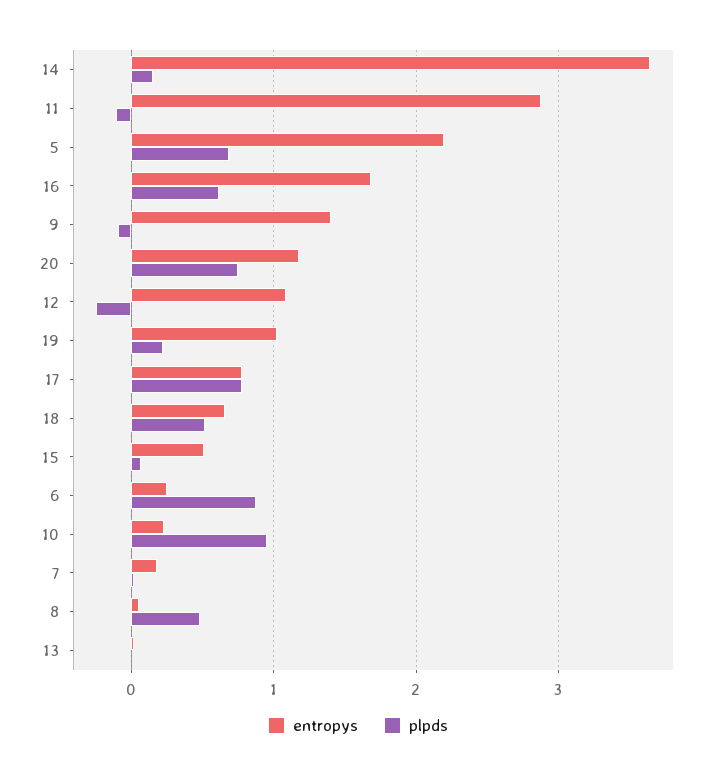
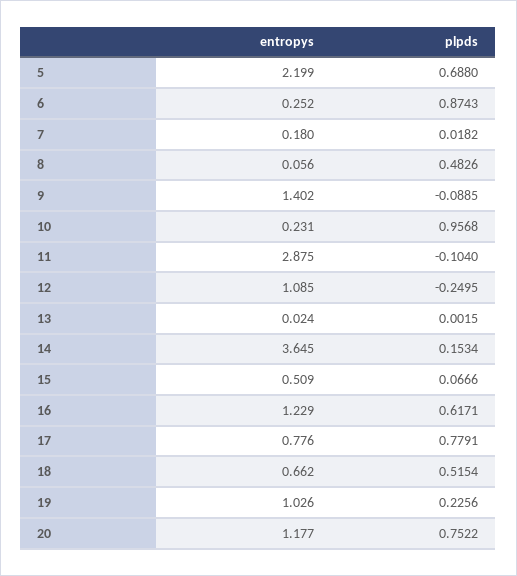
entropys, 16: 1.7 -> 1.229

